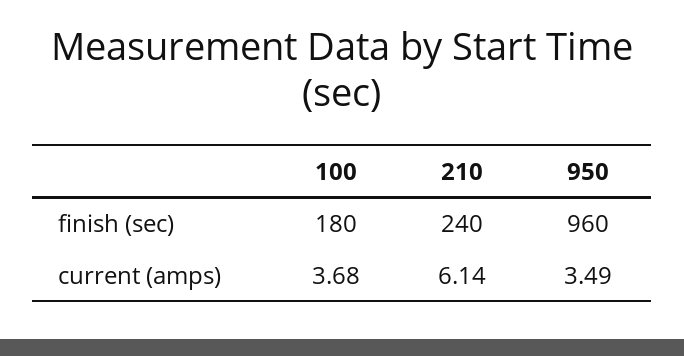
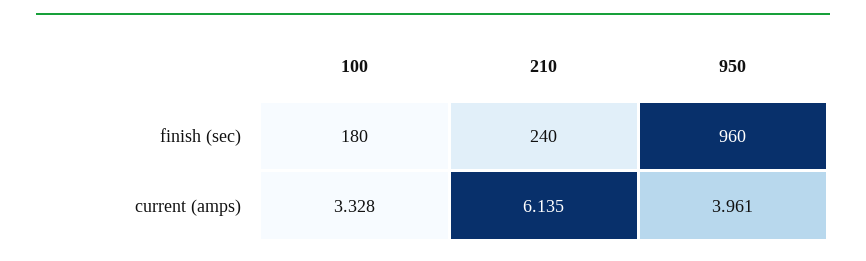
100, current (amps): 3.68 -> 3.328
950, current (amps): 3.49 -> 3.961

